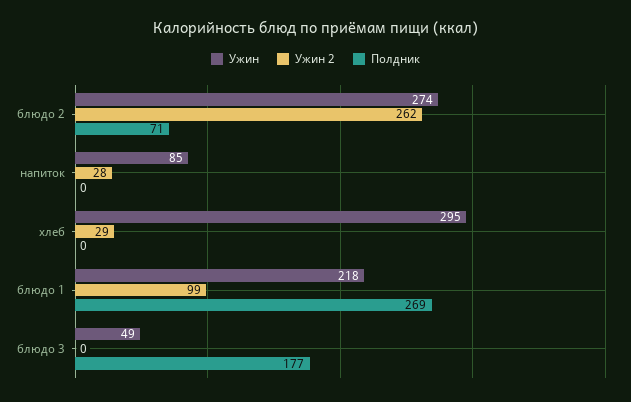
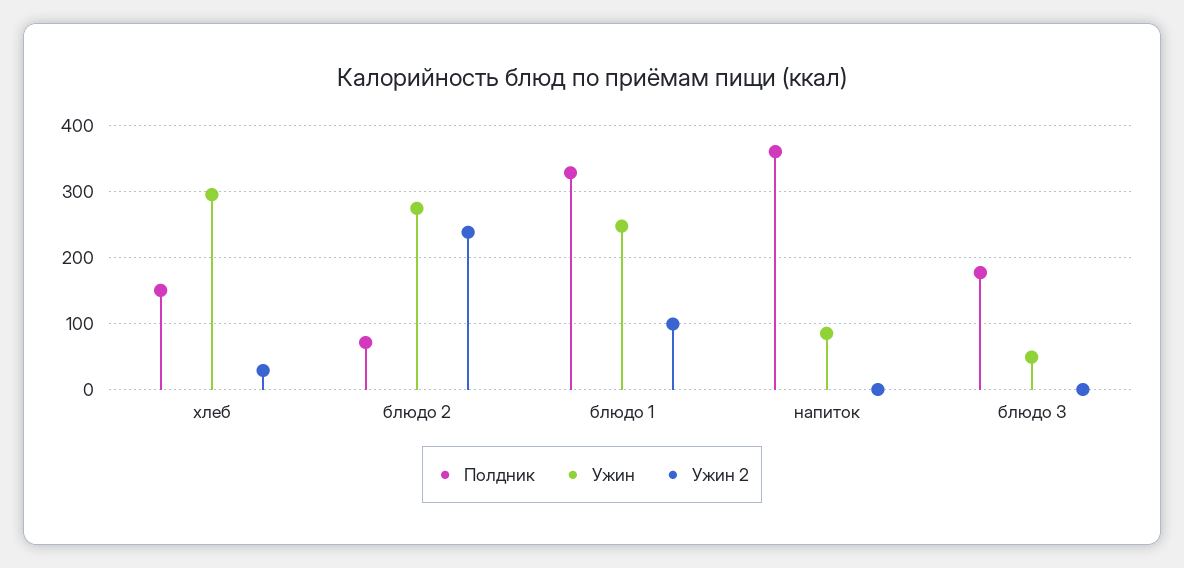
Ужин 2, блюдо 2: 262 -> 240
Ужин 2, напиток: 28 -> 0
Полдник, напиток: 0 -> 360
Полдник, хлеб: 0 -> 150
Ужин, блюдо 1: 218 -> 250
Полдник, блюдо 1: 269 -> 330

